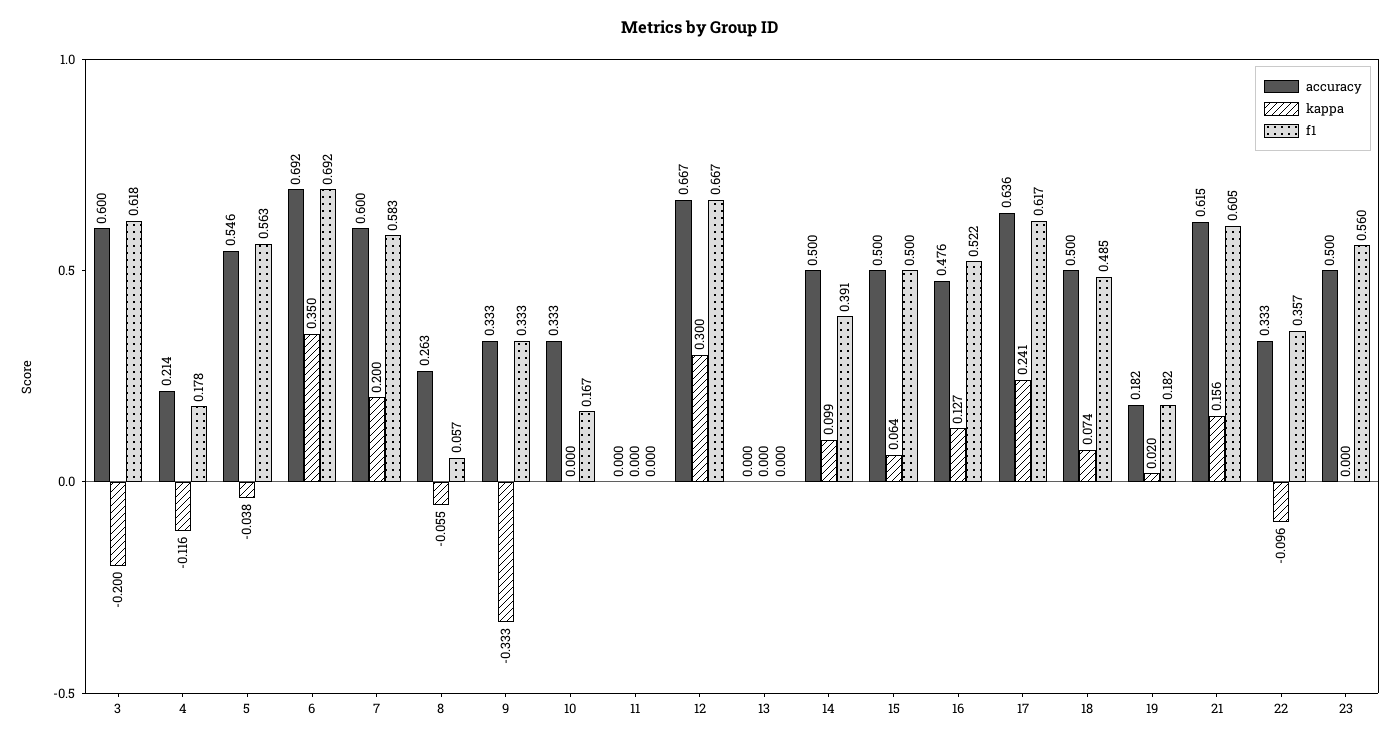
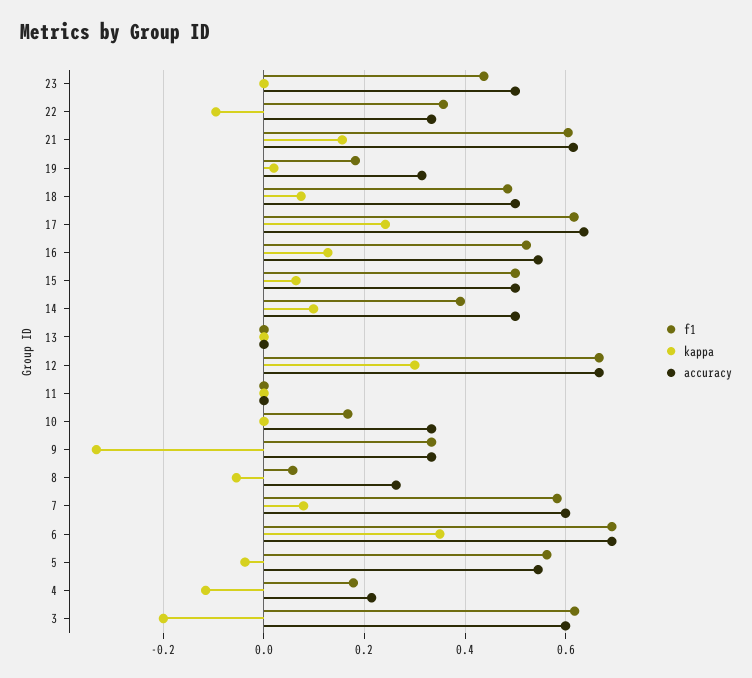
kappa, 7: 0.2 -> 0.08
accuracy, 16: 0.476 -> 0.54
accuracy, 19: 0.182 -> 0.32
f1, 23: 0.56 -> 0.44

